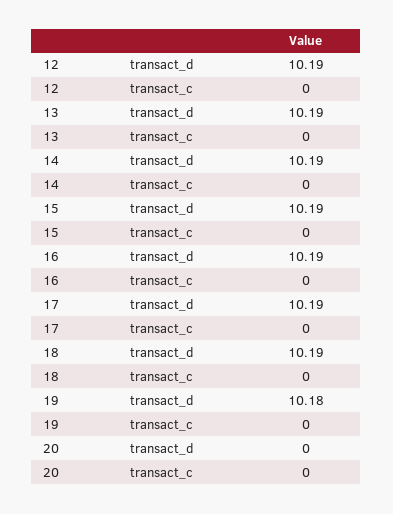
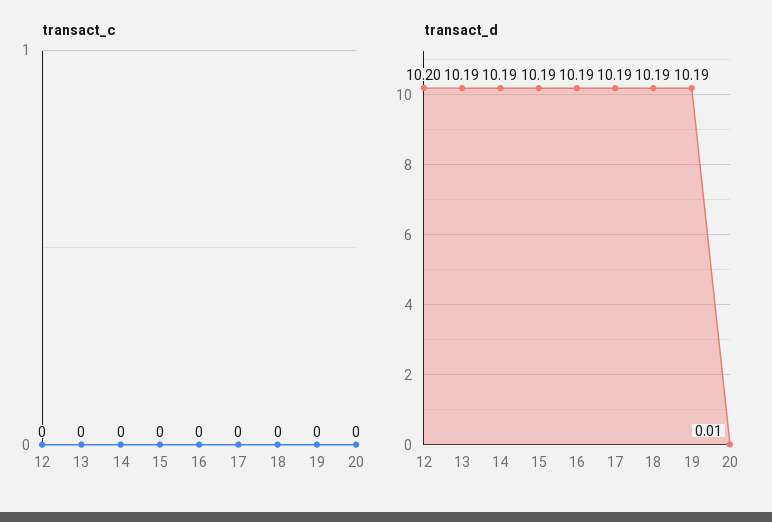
transact_d, 12: 10.19 -> 10.2
transact_d, 19: 10.18 -> 10.19
transact_d, 20: 0 -> 0.01

